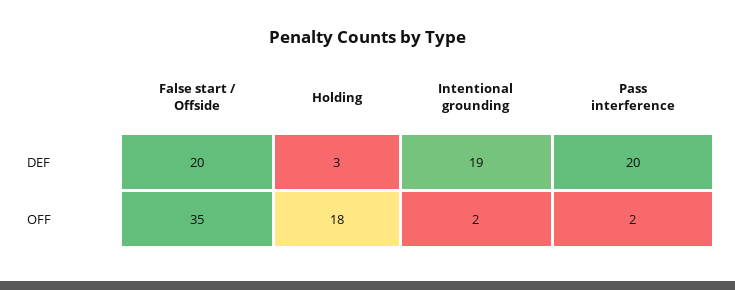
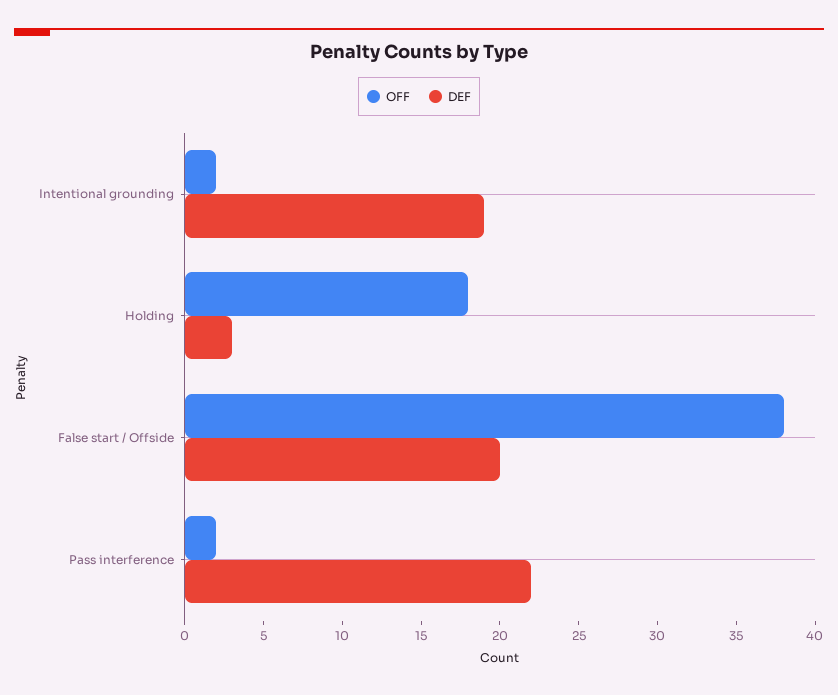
DEF, Pass interference: 20 -> 22
OFF, False start / Offside: 35 -> 38

